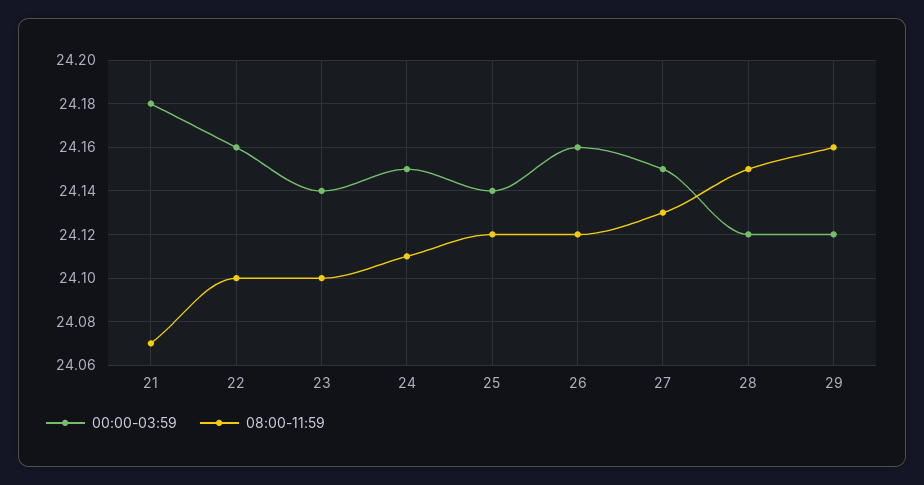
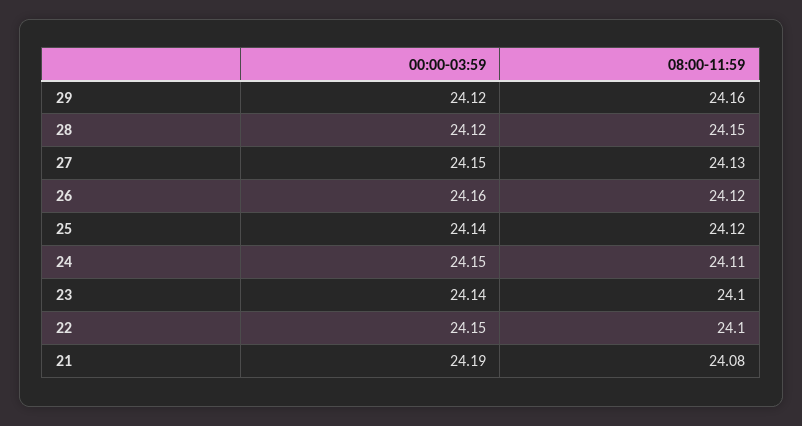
00:00-03:59, 21: 24.18 -> 24.19
08:00-11:59, 21: 24.07 -> 24.08
00:00-03:59, 22: 24.16 -> 24.15

